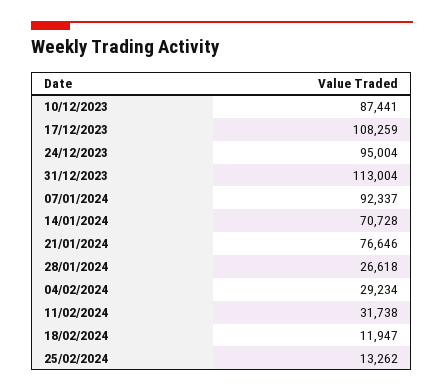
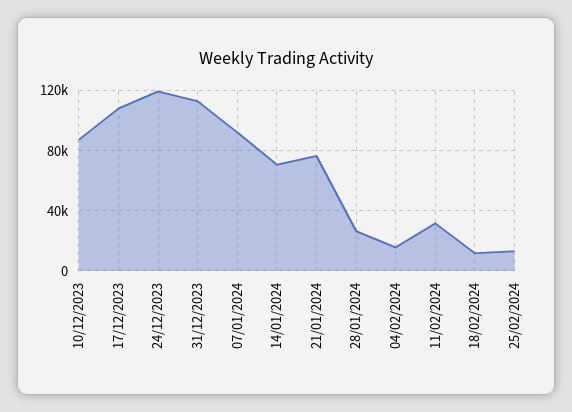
24/12/2023: 95004 -> 120000
04/02/2024: 29234 -> 15000

